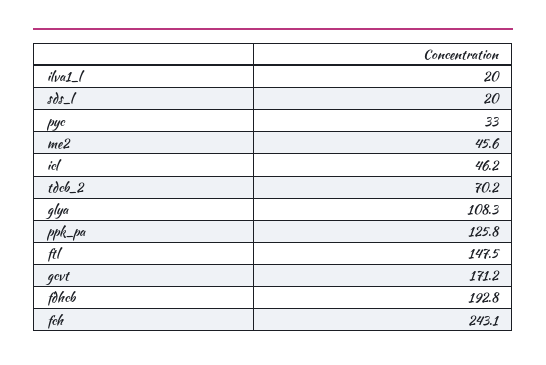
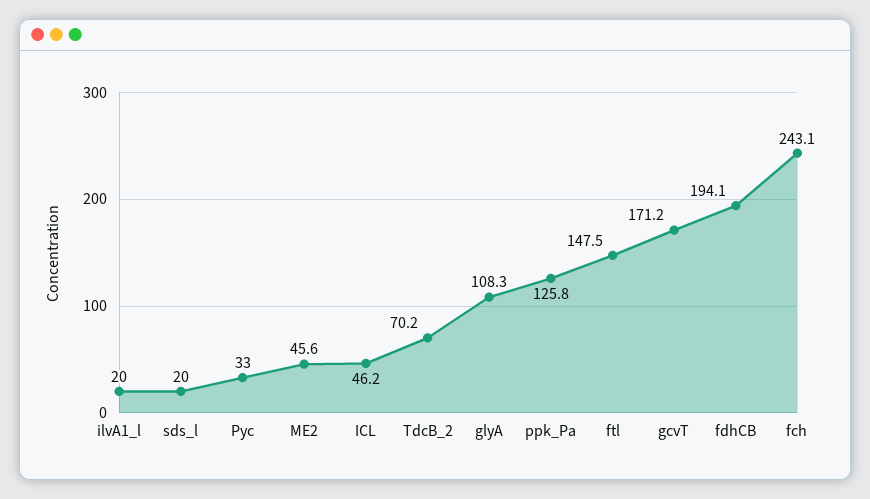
fdhcb: 192.8 -> 194.1

